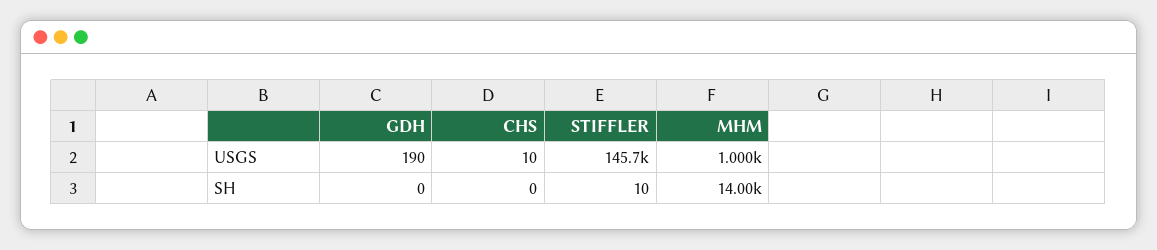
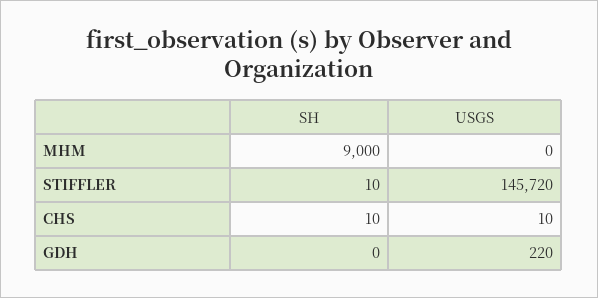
GDH, USGS: 190 -> 220
MHM, USGS: 1000 -> 0
CHS, SH: 0 -> 10
MHM, SH: 14000 -> 9000

